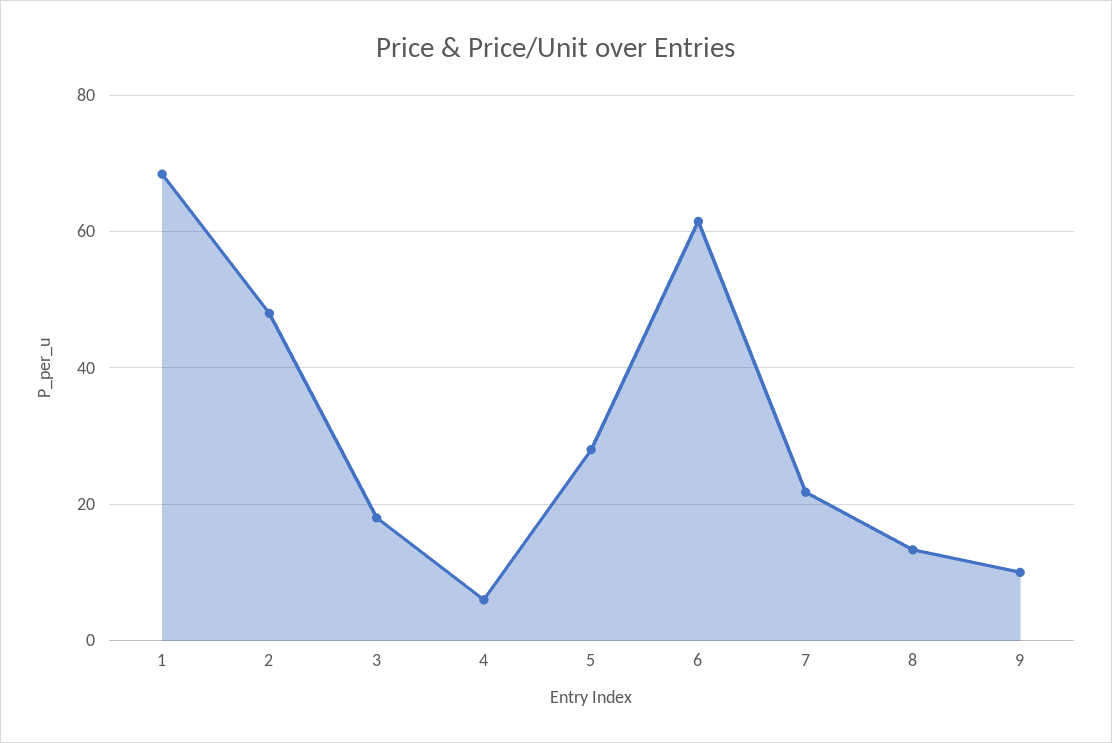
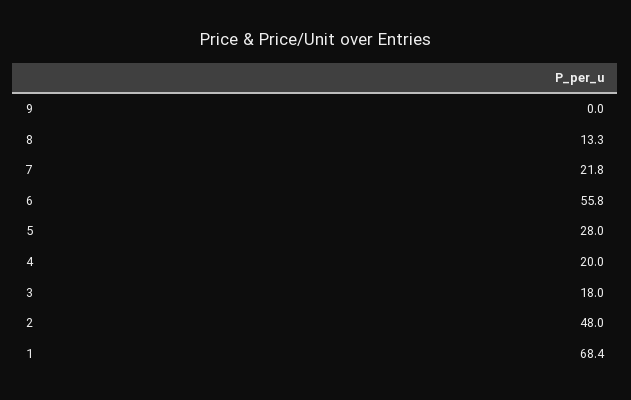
4: 6 -> 20
6: 62 -> 55.8
9: 10 -> 0

